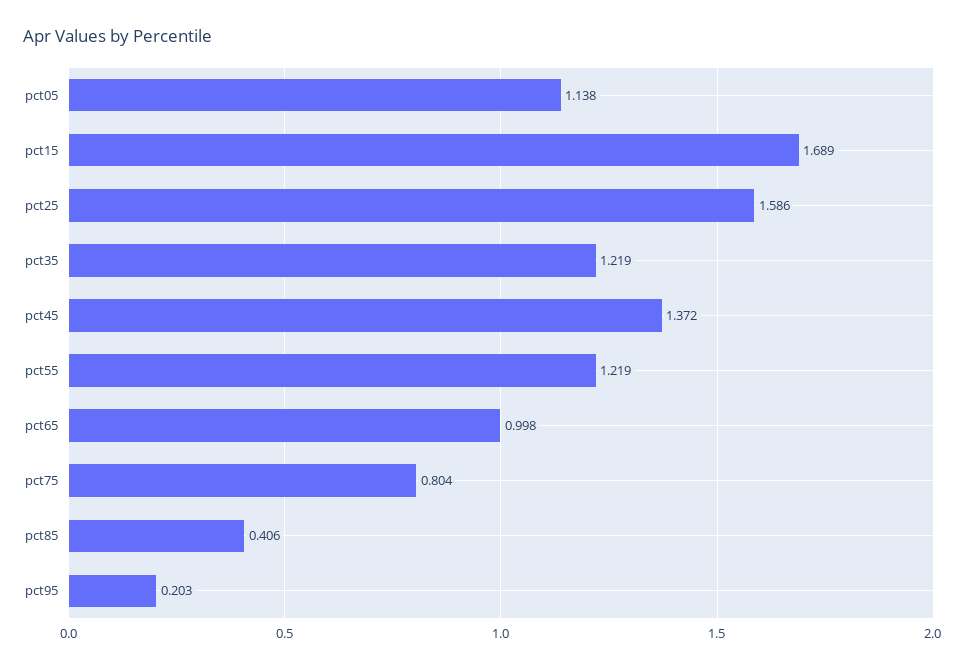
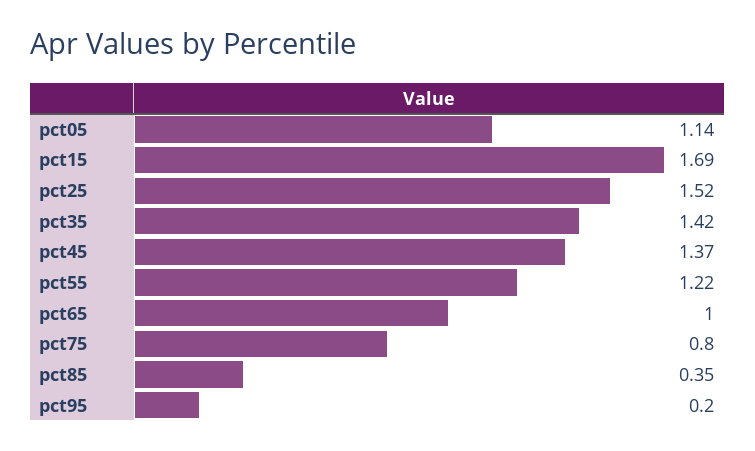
pct25: 1.586 -> 1.52
pct35: 1.219 -> 1.42
pct85: 0.406 -> 0.35

